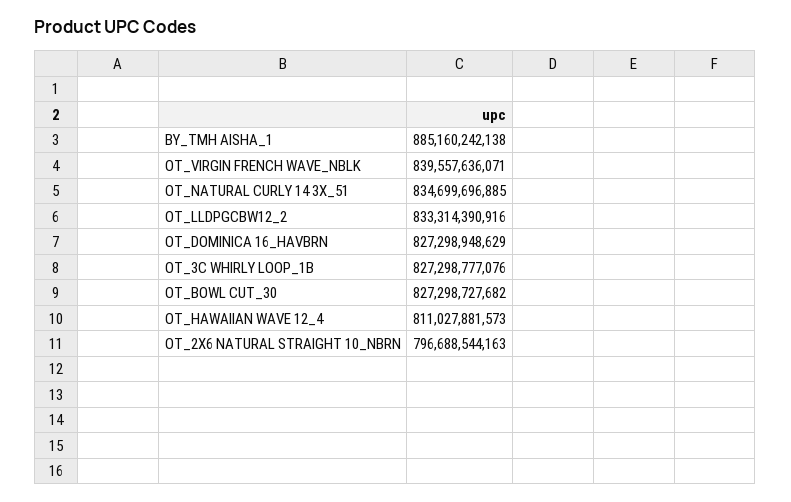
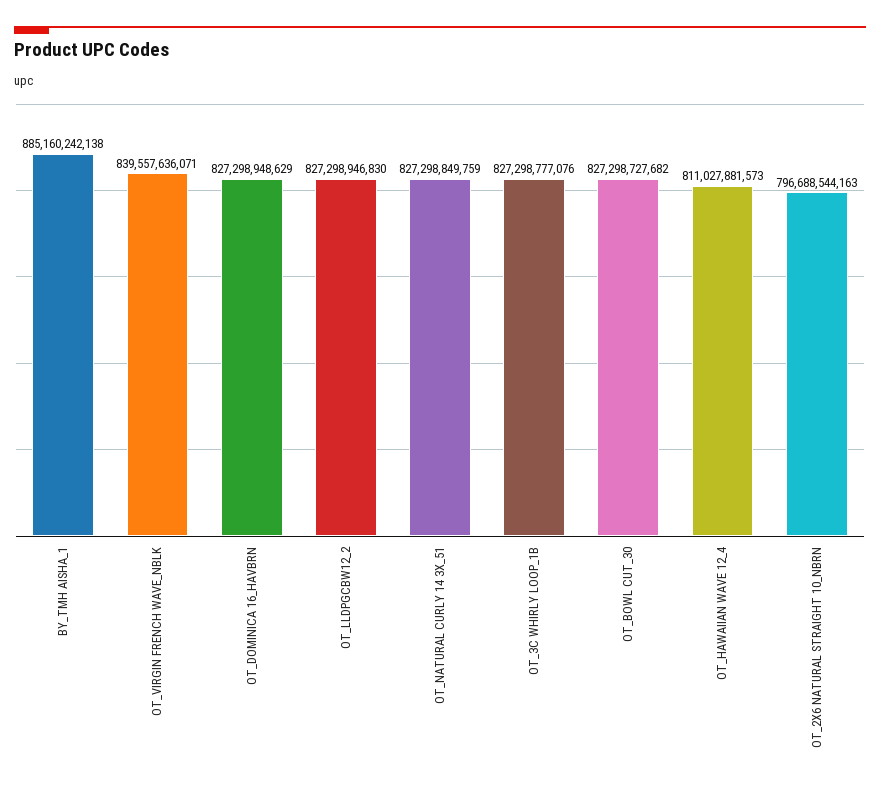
OT_NATURAL CURLY 14 3X_51: 834699696885 -> 827298849759
OT_LLDPGCBW12_2: 833314390916 -> 827298946830

